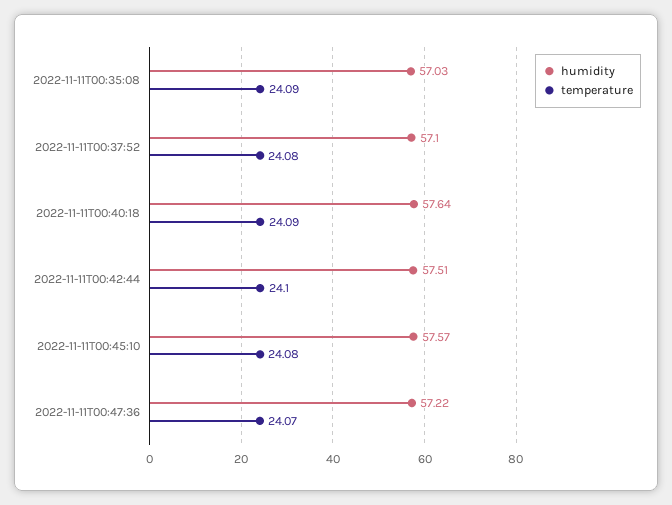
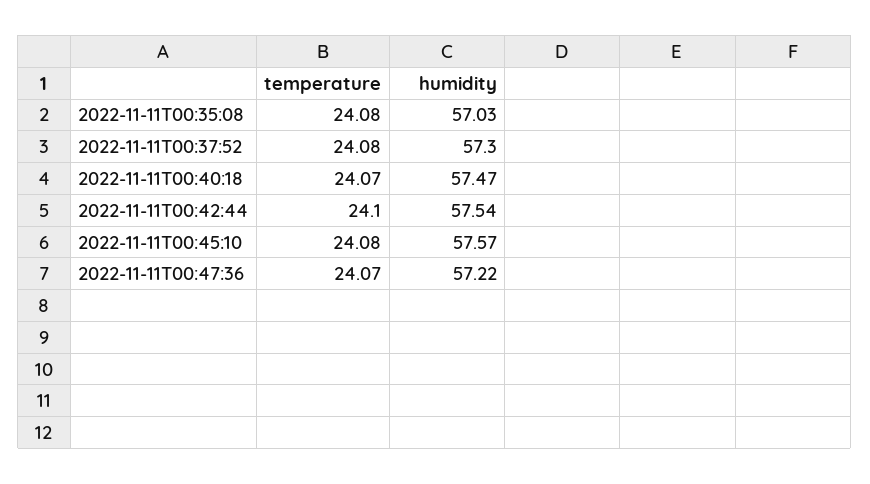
temperature, 2022-11-11T00:35:08: 24.09 -> 24.08
humidity, 2022-11-11T00:37:52: 57.1 -> 57.3
humidity, 2022-11-11T00:40:18: 57.64 -> 57.47
temperature, 2022-11-11T00:40:18: 24.09 -> 24.07
humidity, 2022-11-11T00:42:44: 57.51 -> 57.54

